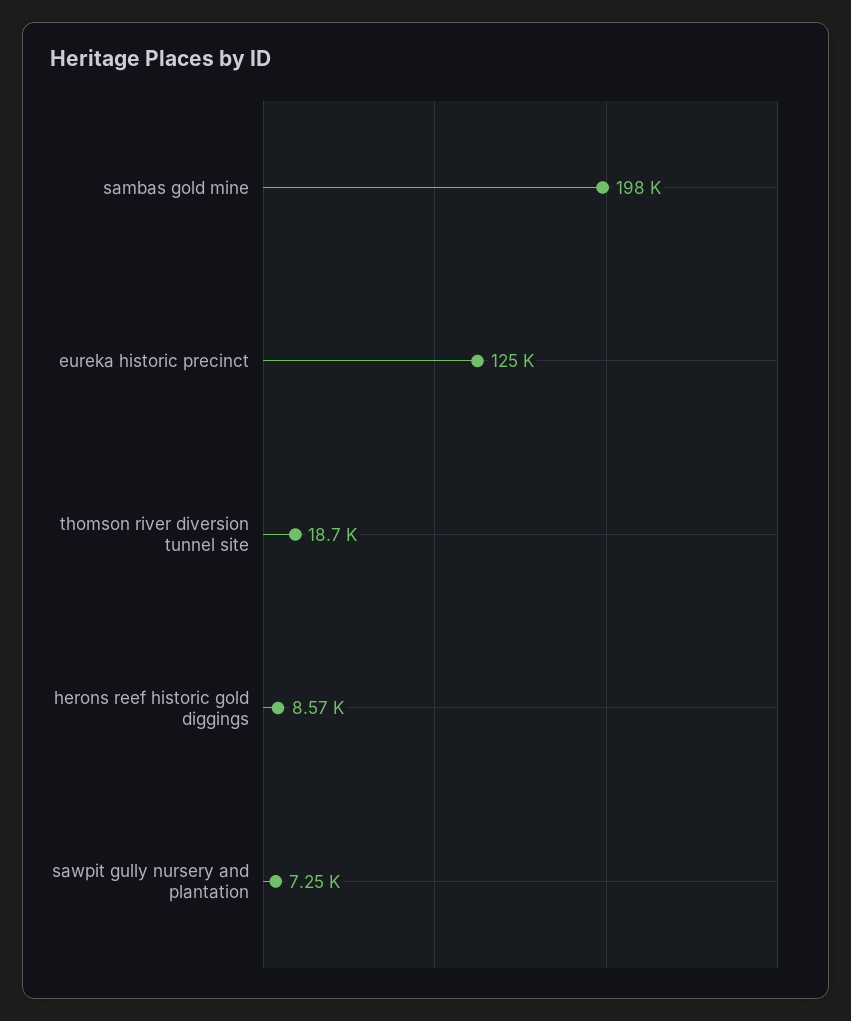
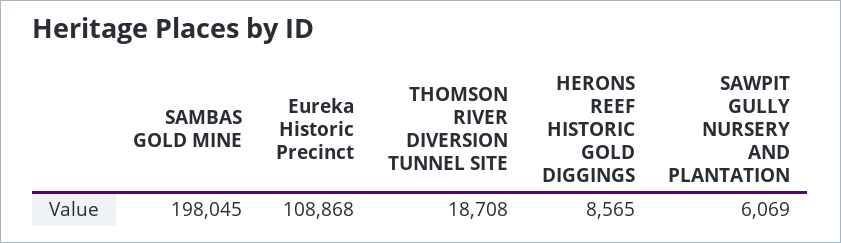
eureka historic precinct: 125000 -> 108868
sawpit gully nursery and plantation: 7250 -> 6069

